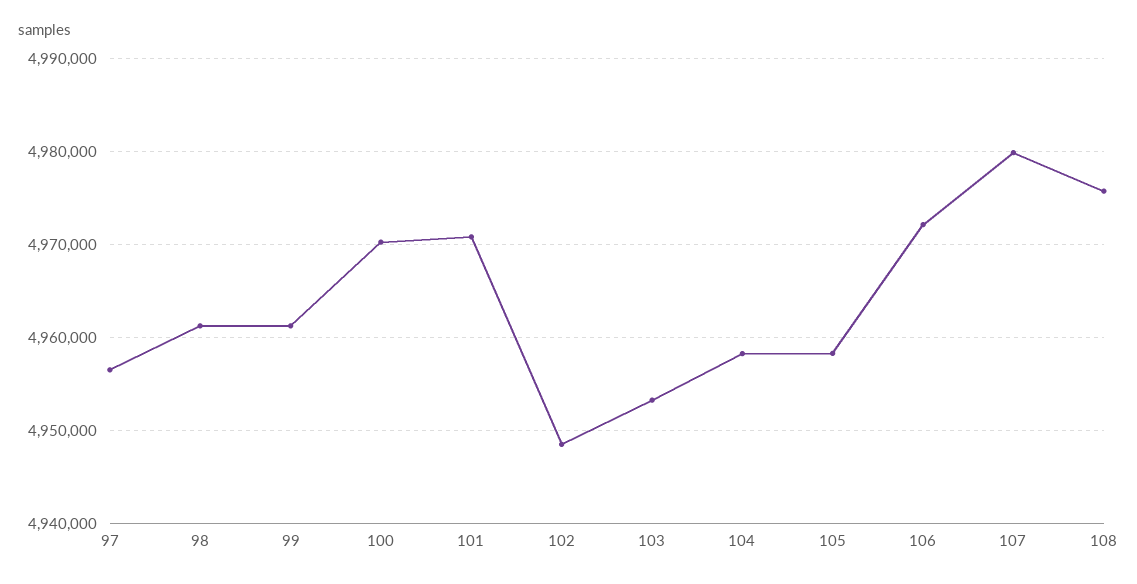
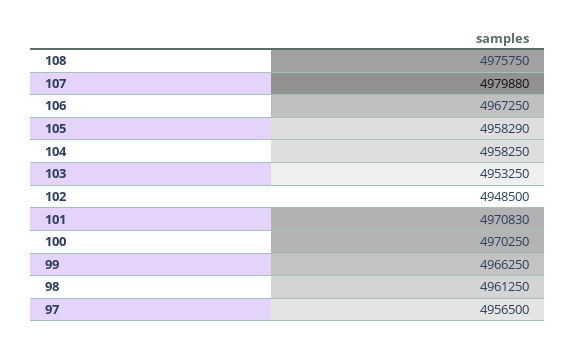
99: 4961000 -> 4966250
106: 4972000 -> 4967250

